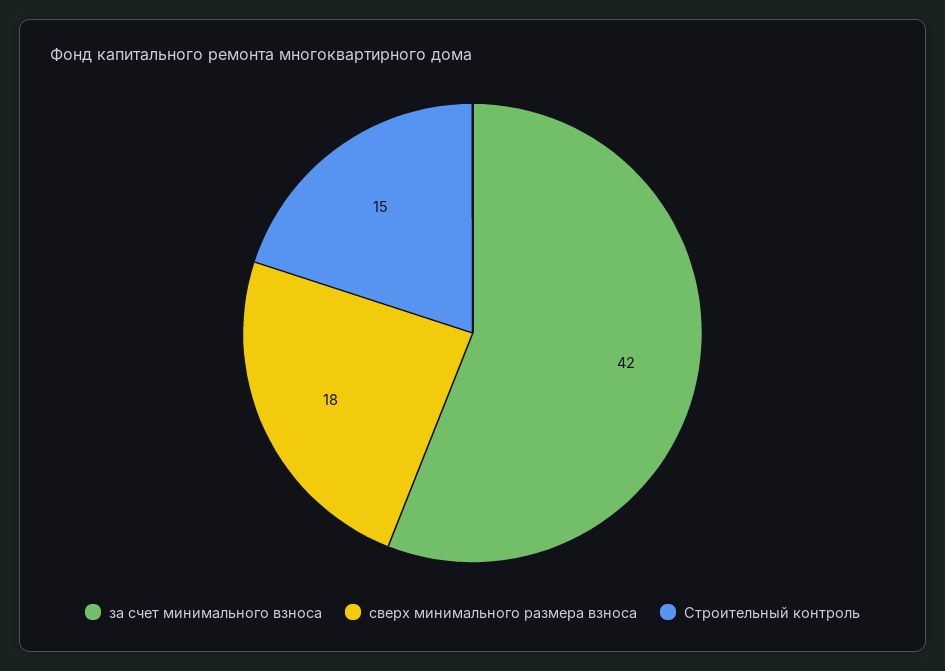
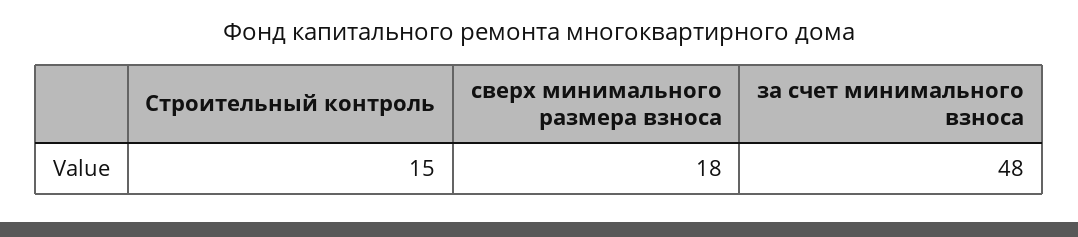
за счет минимального взноса: 42 -> 48

